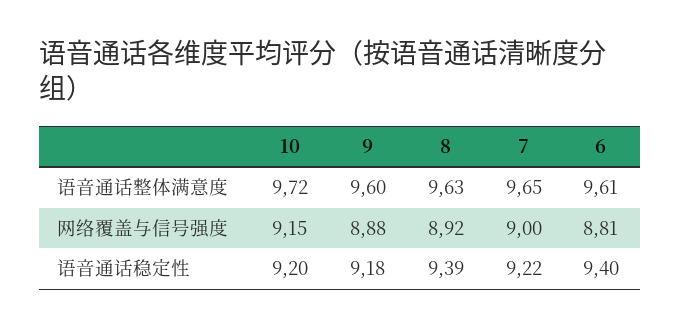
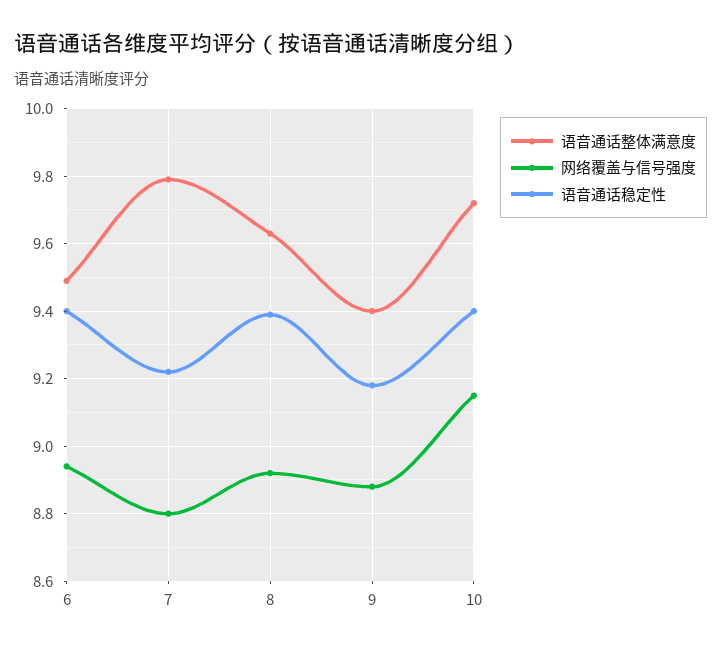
语音通话整体满意度, 9: 9.6 -> 9.4
语音通话整体满意度, 7: 9.65 -> 9.8
语音通话整体满意度, 6: 9.61 -> 9.5
网络覆盖与信号强度, 7: 9 -> 8.8
网络覆盖与信号强度, 6: 8.81 -> 8.95
语音通话稳定性, 10: 9.2 -> 9.4

